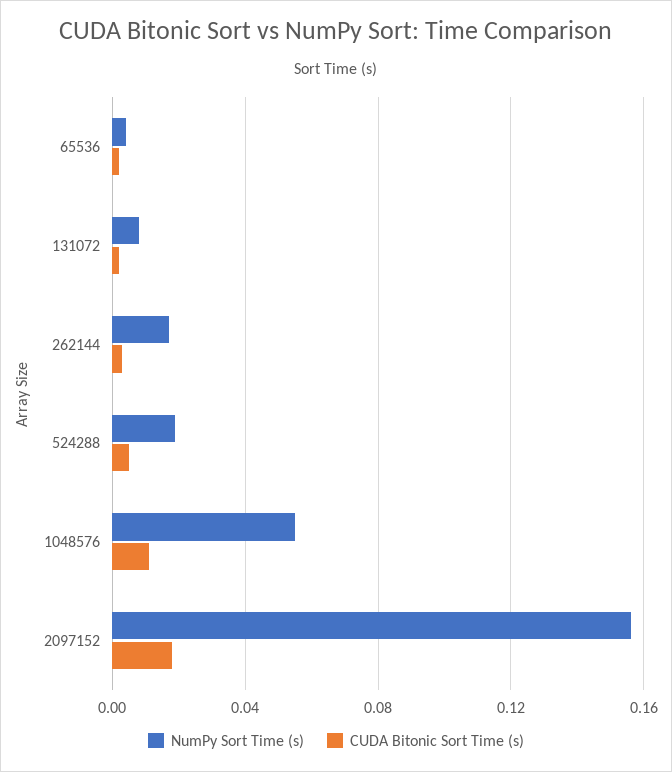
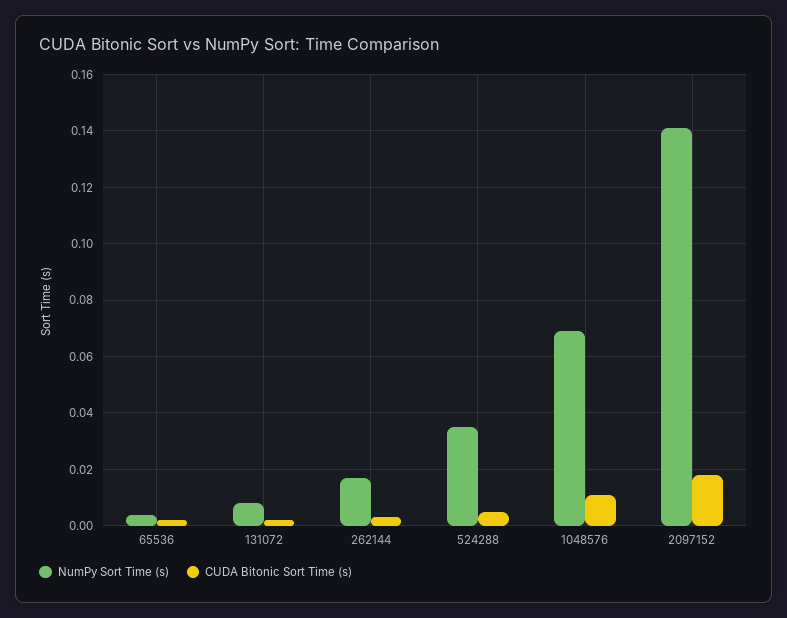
NumPy Sort Time (s), 524288: 0.02 -> 0.035
NumPy Sort Time (s), 1048576: 0.055 -> 0.07
NumPy Sort Time (s), 2097152: 0.155 -> 0.14

